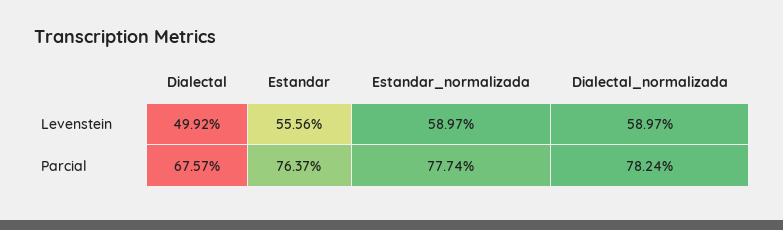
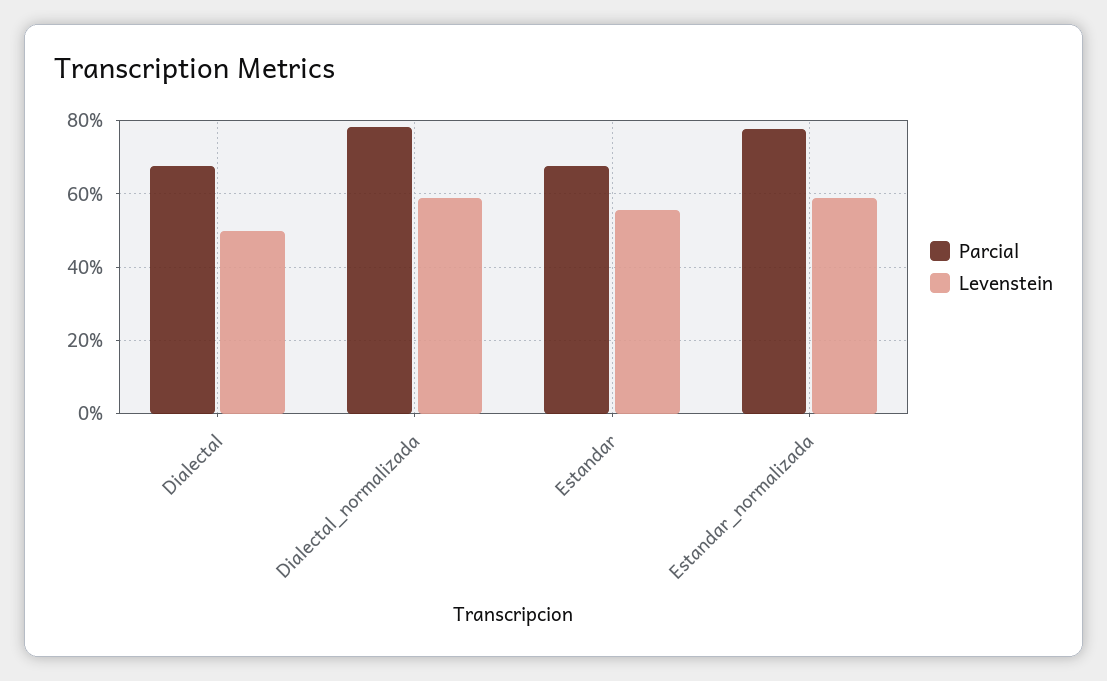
Parcial, Estandar: 76.37 -> 68

